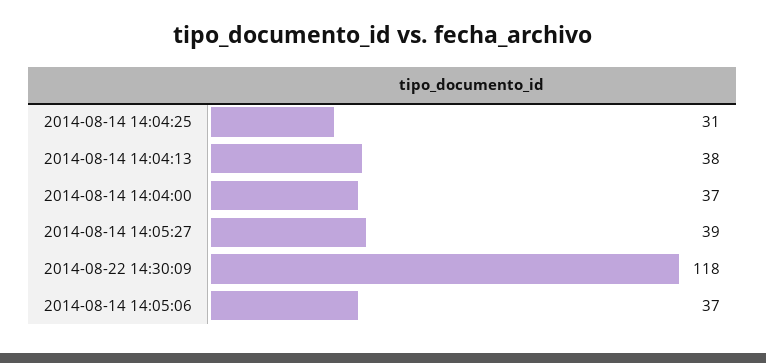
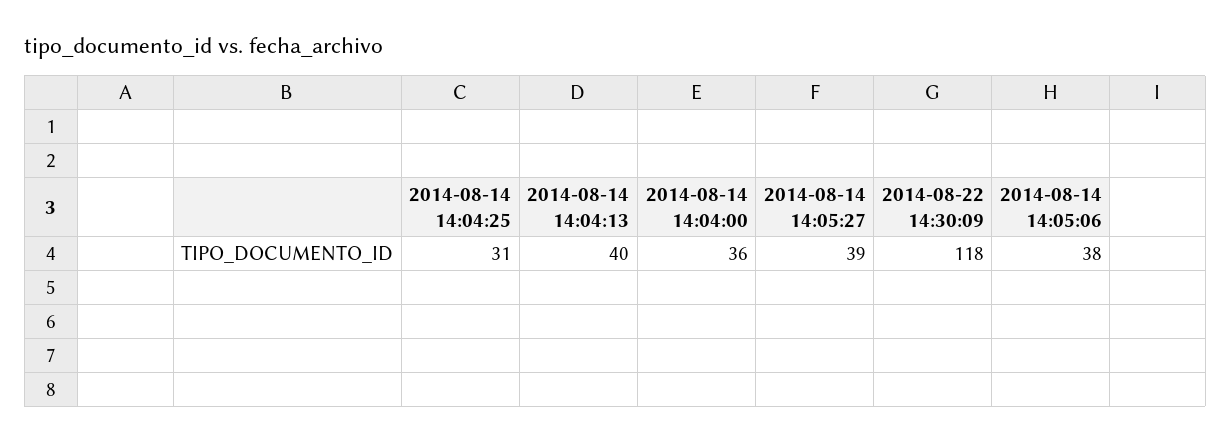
2014-08-14 14:04:13: 38 -> 40
2014-08-14 14:04:00: 37 -> 36
2014-08-14 14:05:06: 37 -> 38

